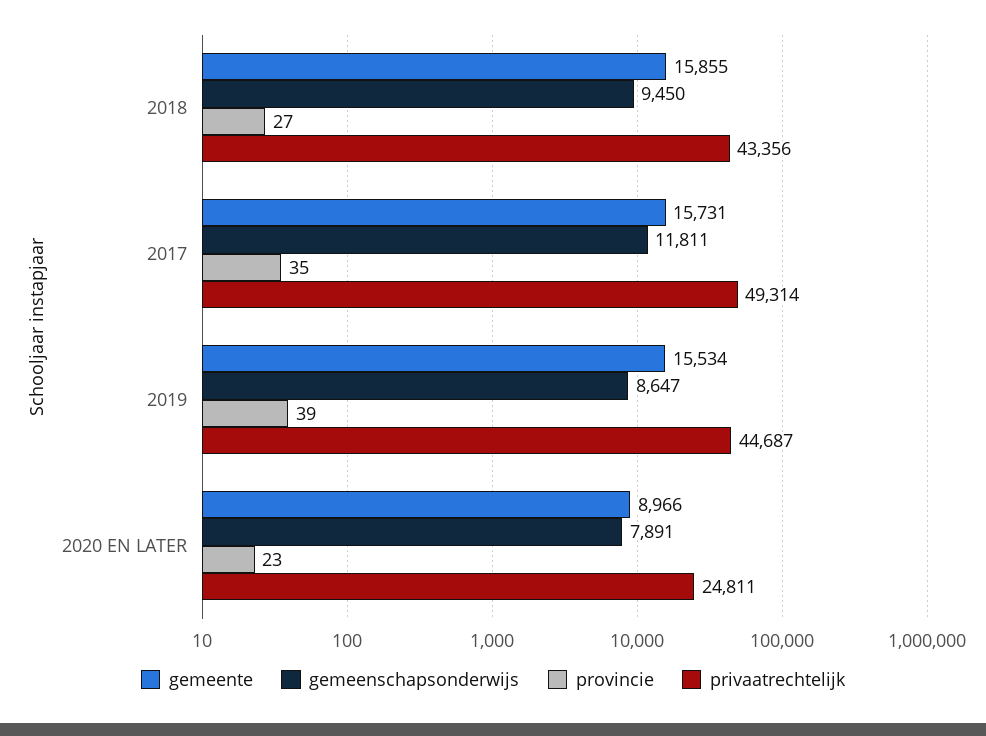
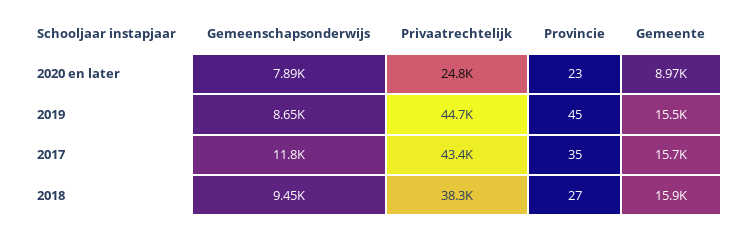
privaatrechtelijk, 2018: 43356 -> 38300
privaatrechtelijk, 2017: 49314 -> 43400
provincie, 2019: 39 -> 45

